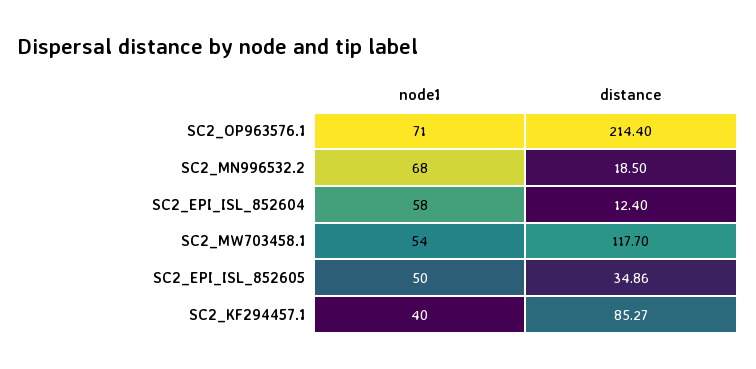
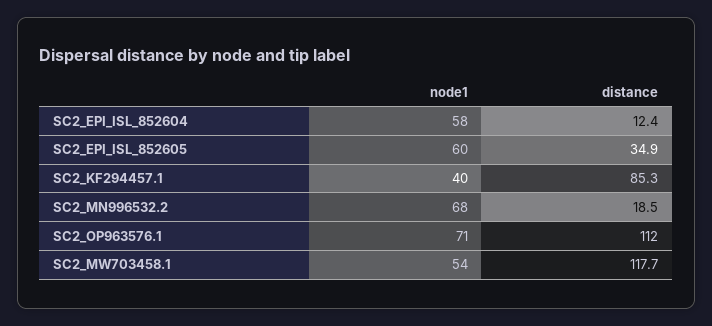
distance, SC2_OP963576.1: 214.4 -> 112
node1, SC2_EPI_ISL_852605: 50 -> 60

